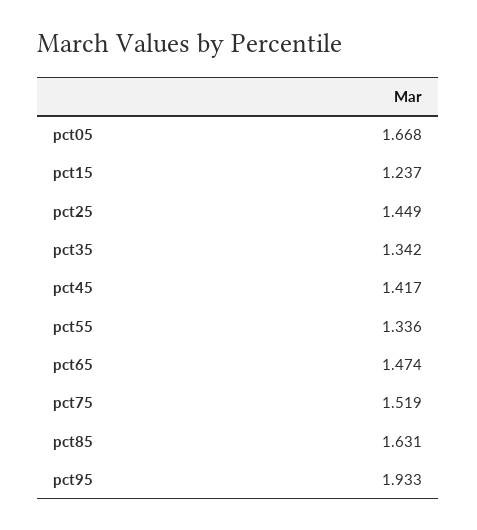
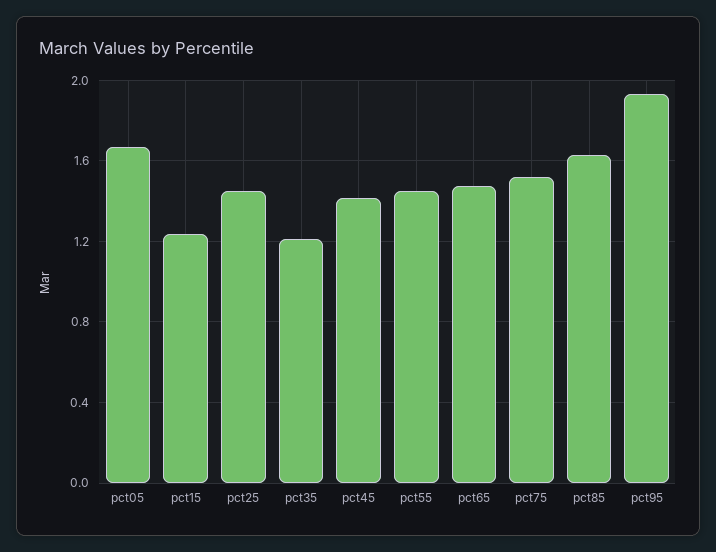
pct35: 1.342 -> 1.2
pct55: 1.336 -> 1.45

